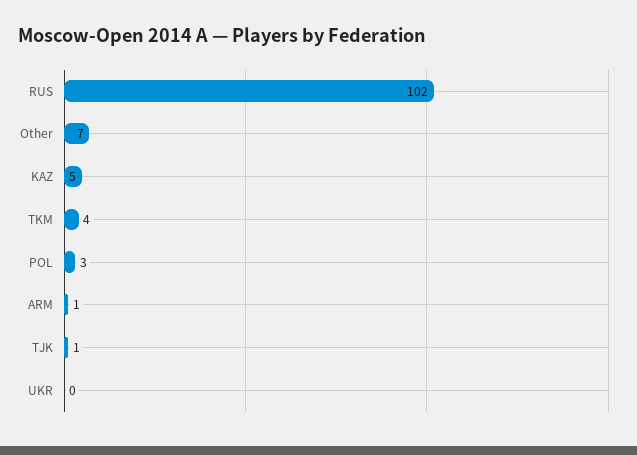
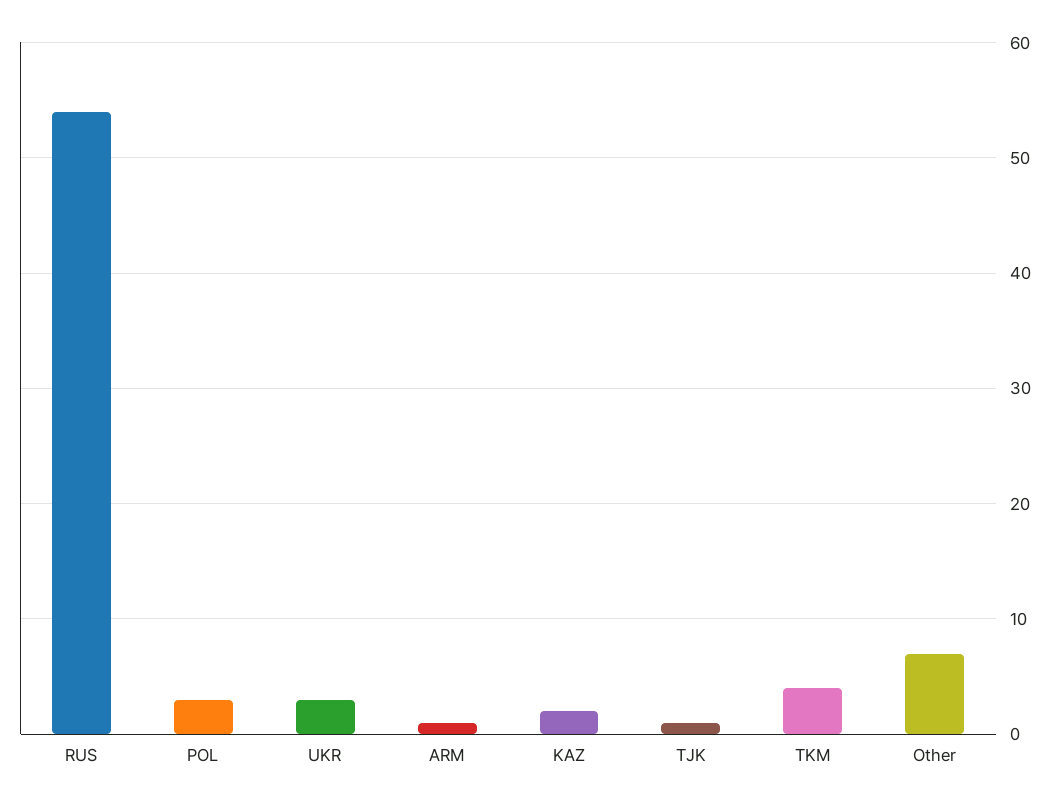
RUS: 102 -> 54
KAZ: 5 -> 2
UKR: 0 -> 3

